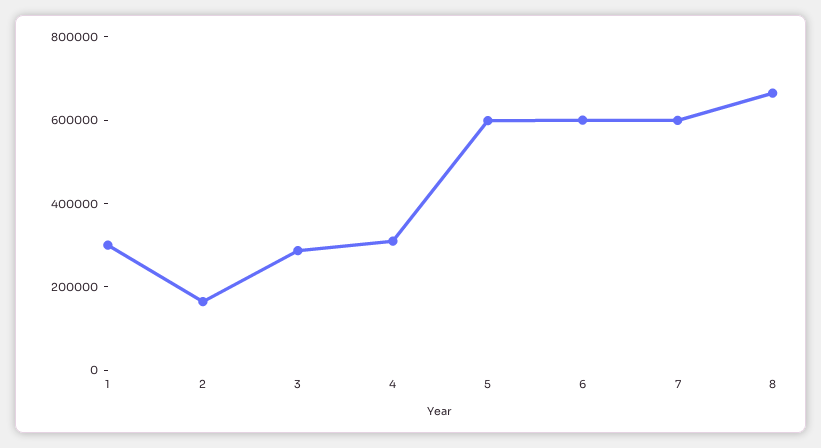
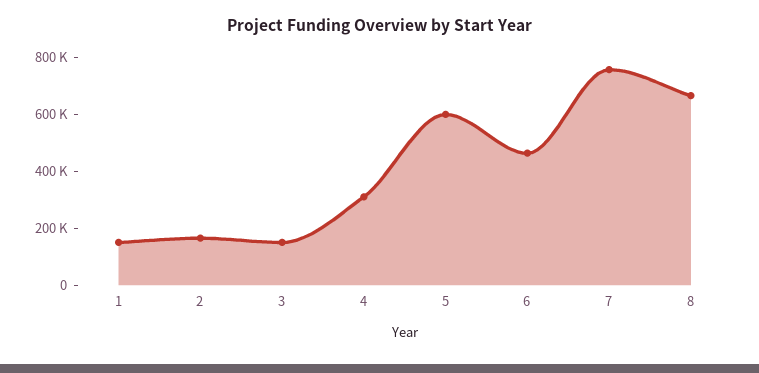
1: 300000 -> 150000
3: 300000 -> 150000
6: 600000 -> 450000
7: 600000 -> 750000

